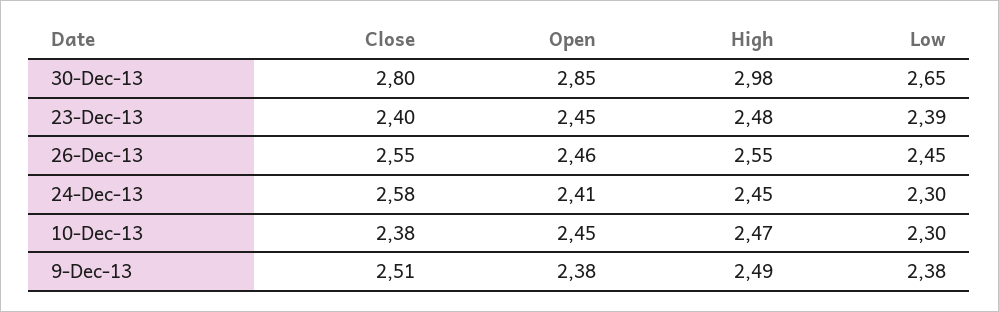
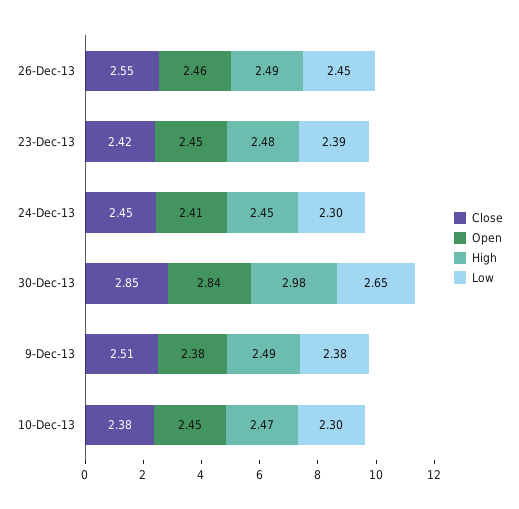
Close, 30-Dec-13: 2.8 -> 2.85
Open, 30-Dec-13: 2.85 -> 2.84
Close, 23-Dec-13: 2.4 -> 2.42
High, 26-Dec-13: 2.55 -> 2.49
Close, 24-Dec-13: 2.58 -> 2.45

